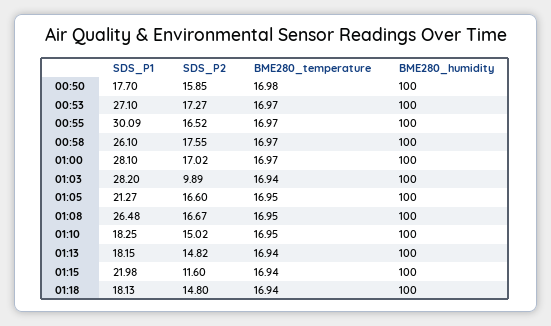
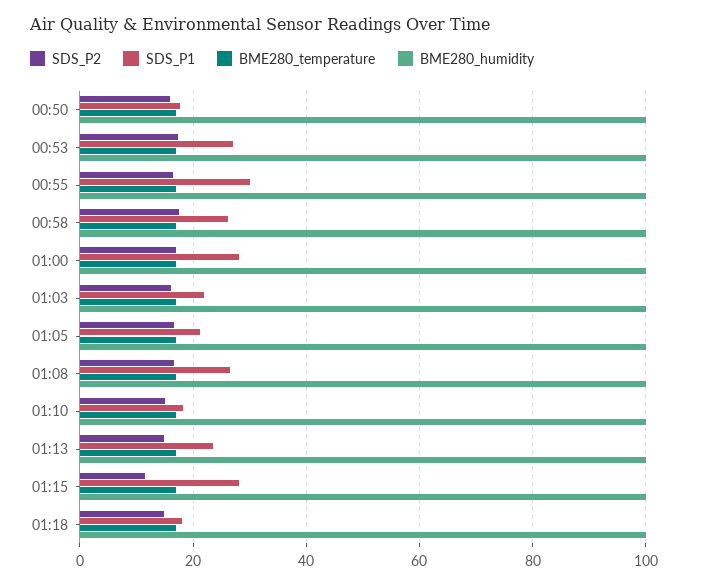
SDS_P1, 01:03: 28.2 -> 22
SDS_P2, 01:03: 9.89 -> 16
SDS_P1, 01:13: 18.15 -> 24
SDS_P1, 01:15: 21.98 -> 28

